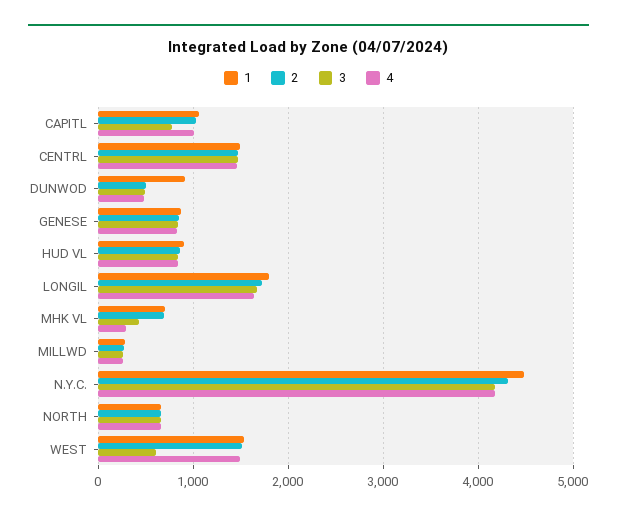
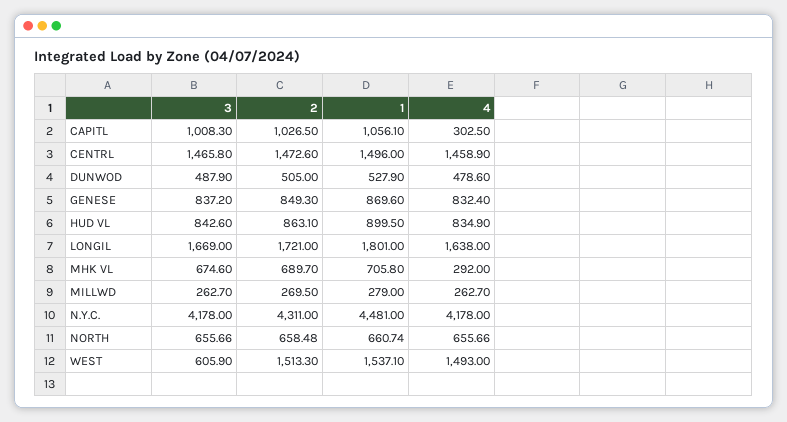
3, CAPITL: 800 -> 1008.3
4, CAPITL: 1000 -> 302.5
1, DUNWOD: 900 -> 527.9
3, MHK VL: 400 -> 674.6

